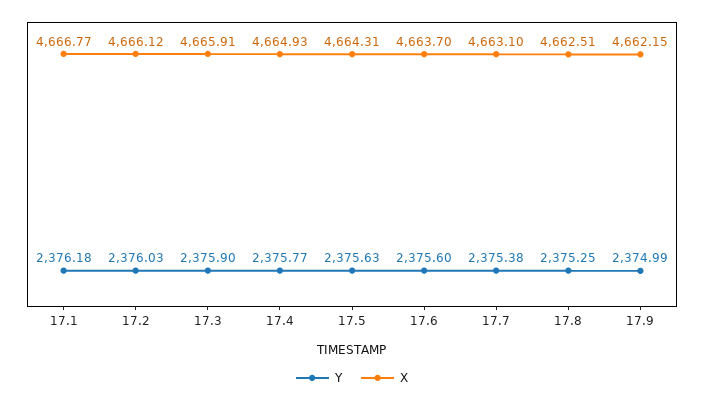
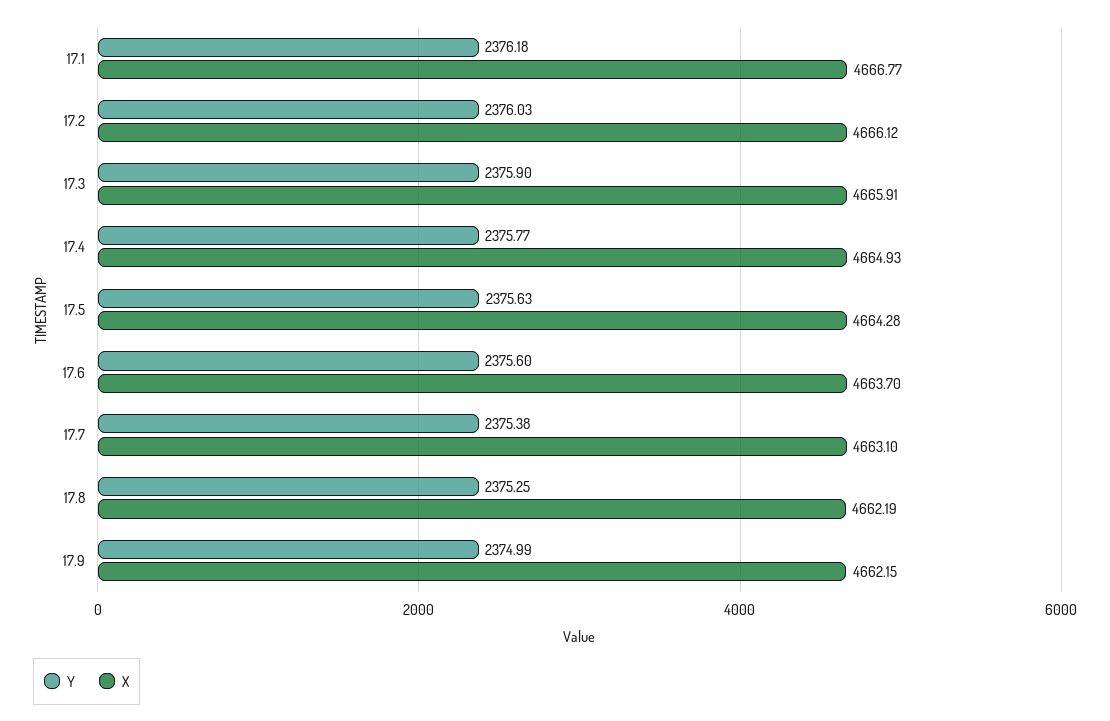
X, 17.5: 4664.31 -> 4664.28
X, 17.8: 4662.51 -> 4662.19

